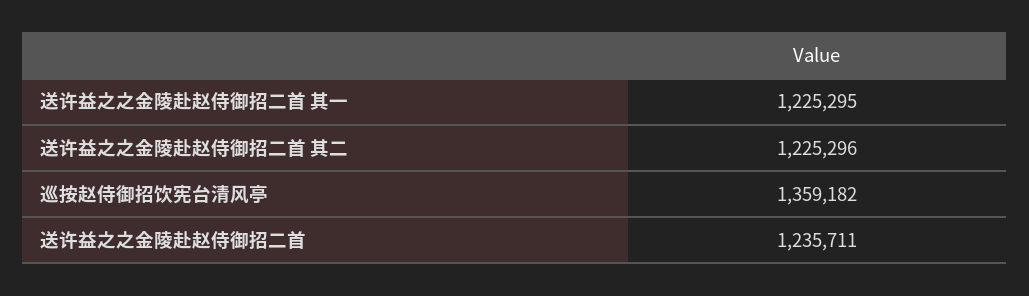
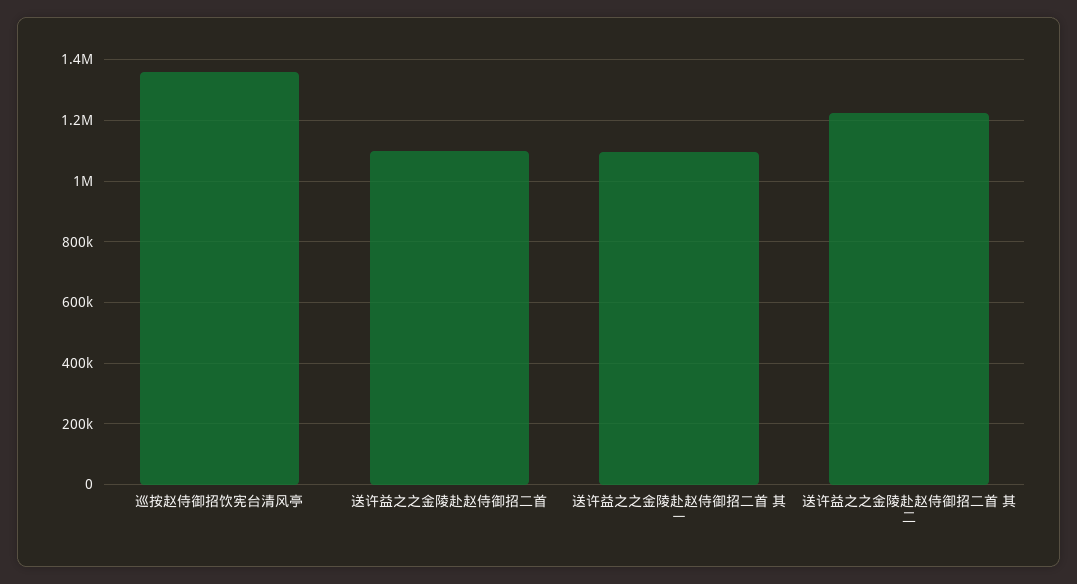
送许益之之金陵赴赵侍御招二首 其一: 1225295 -> 1100000
送许益之之金陵赴赵侍御招二首: 1235711 -> 1100000

